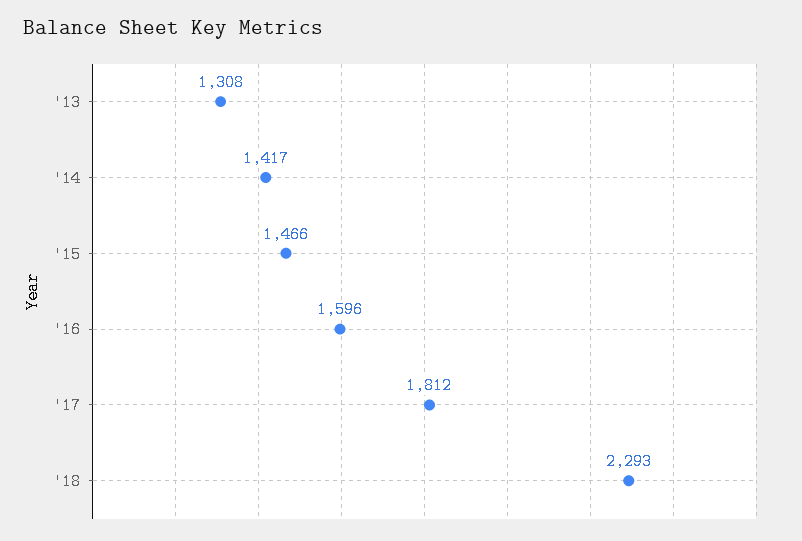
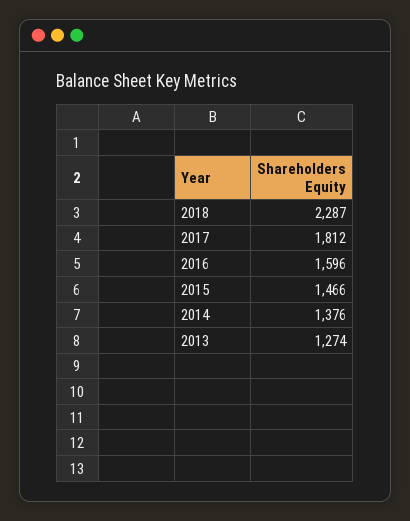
'13: 1308 -> 1274
'14: 1417 -> 1376
'18: 2293 -> 2287

